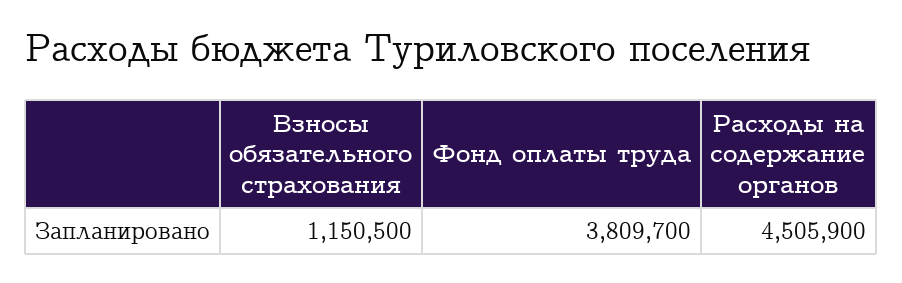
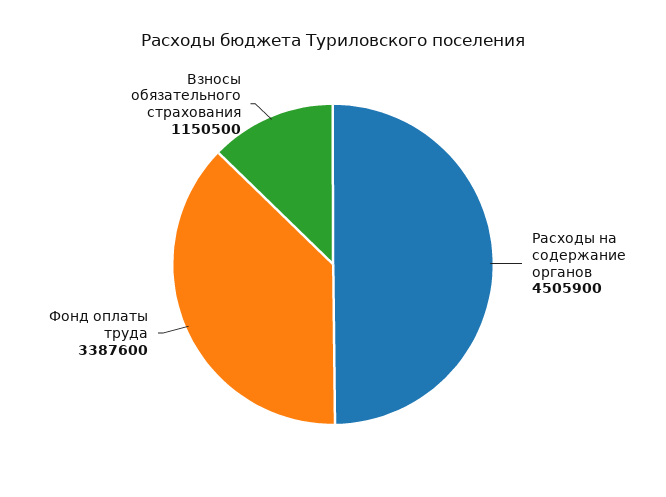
Фонд оплаты труда: 3809700 -> 3387600

